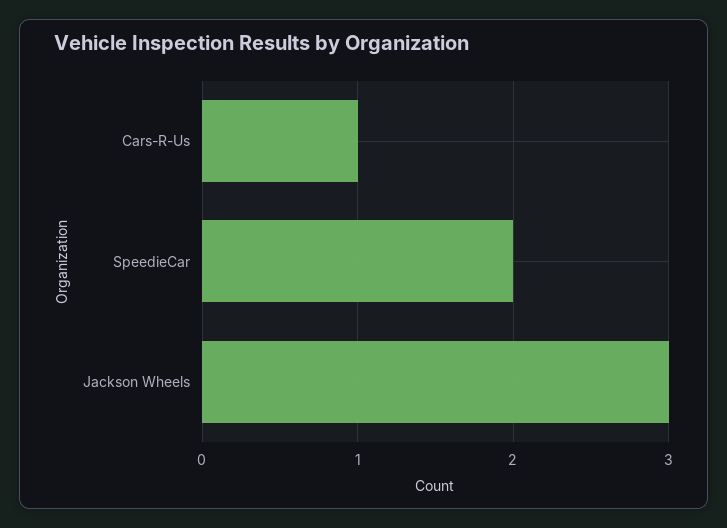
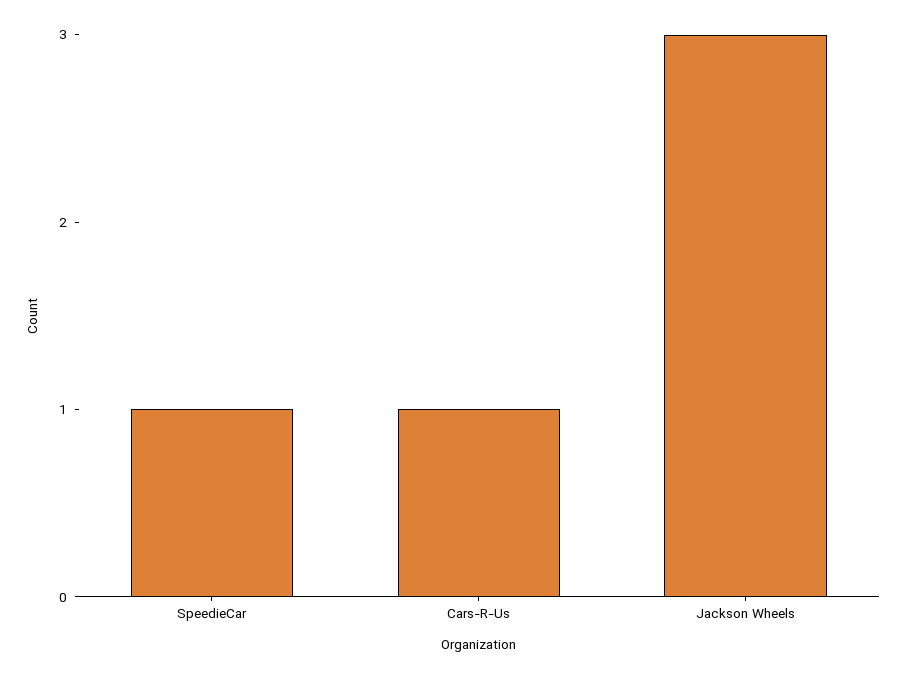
SpeedieCar: 2 -> 1

